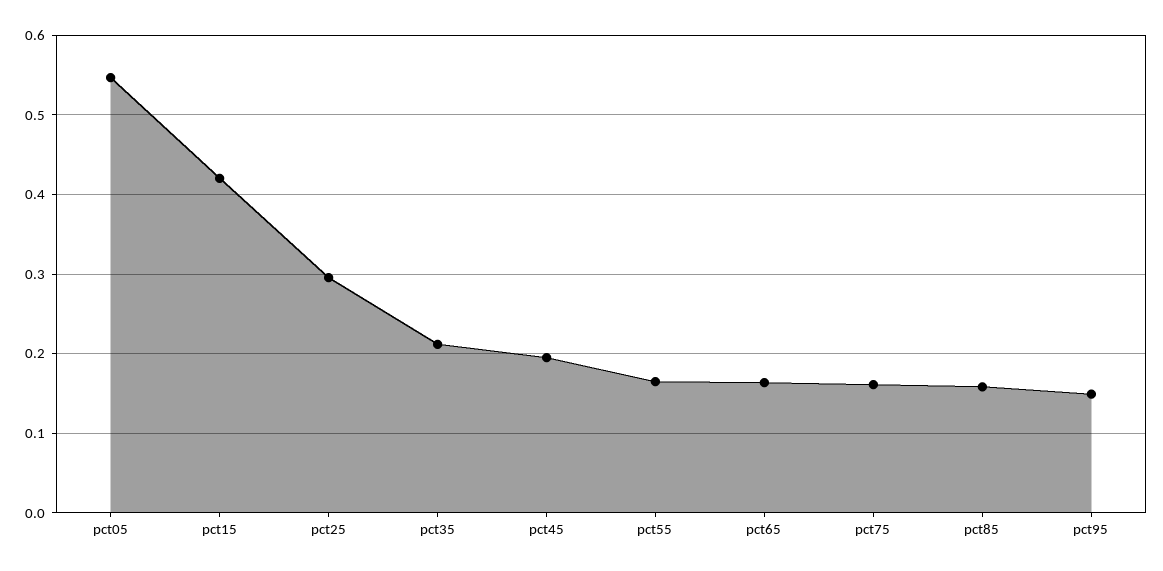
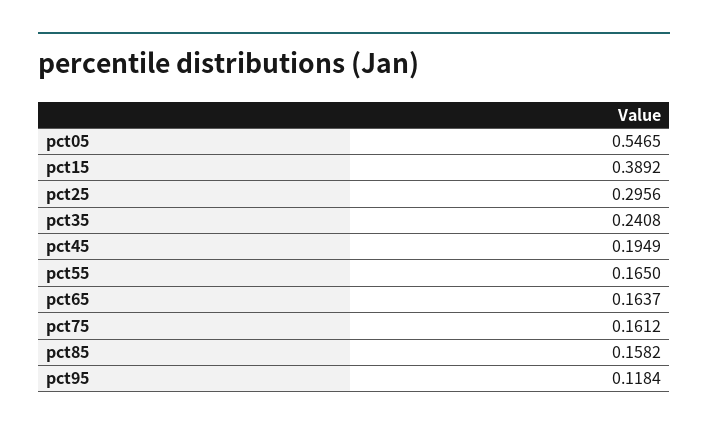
pct15: 0.42 -> 0.3892
pct35: 0.21 -> 0.2408
pct95: 0.15 -> 0.1184

